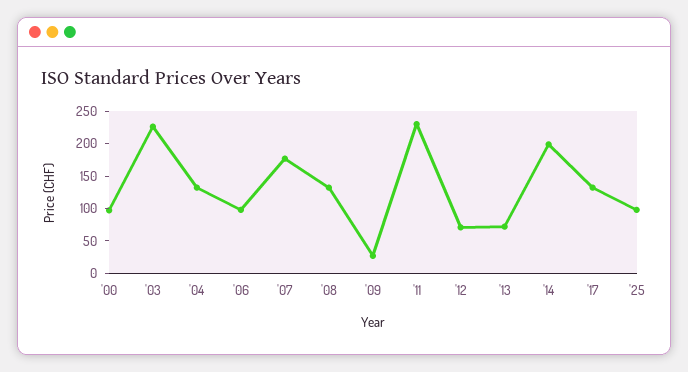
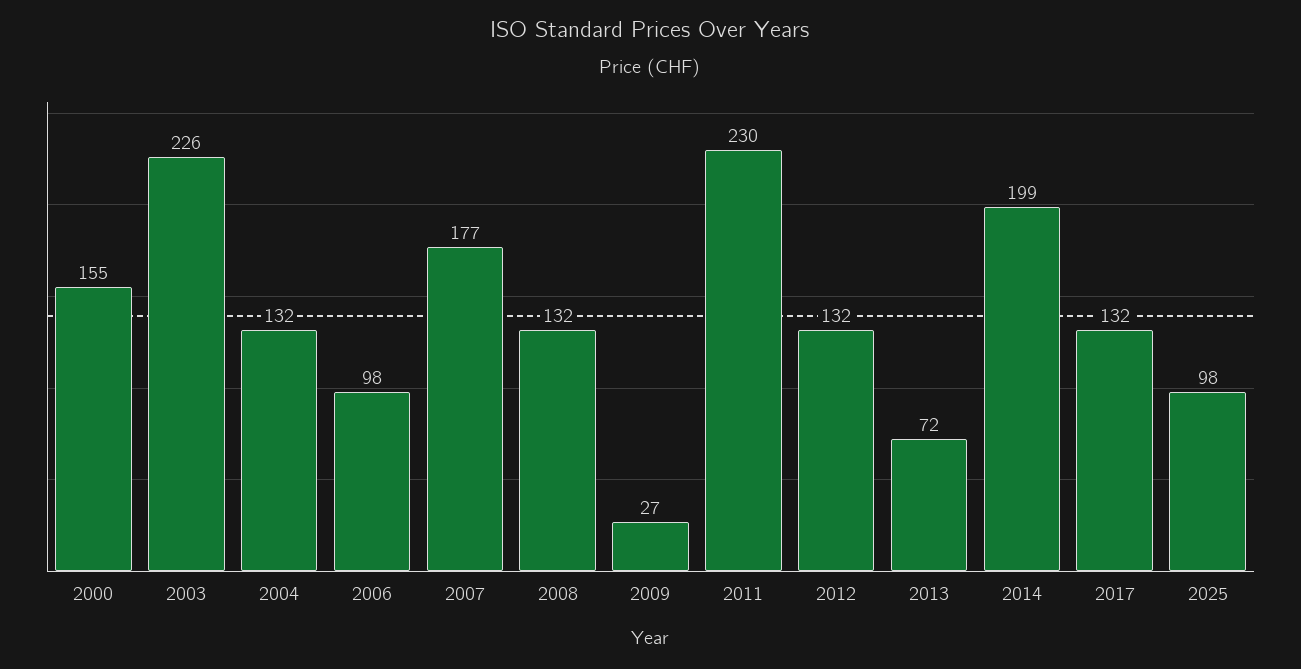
'00: 100 -> 155
'12: 75 -> 132

